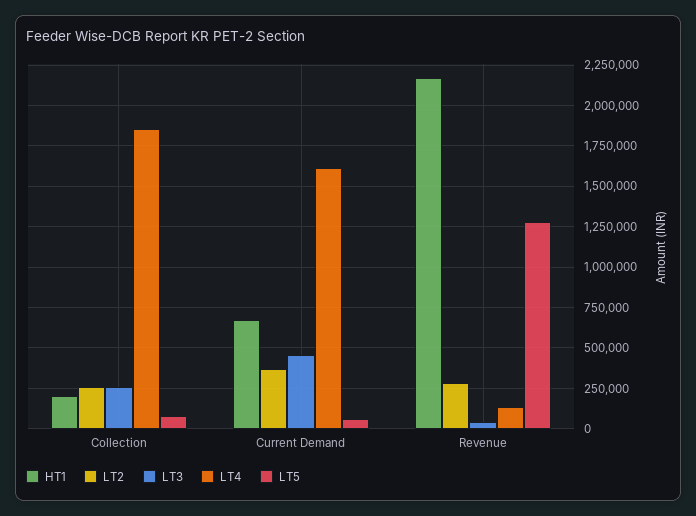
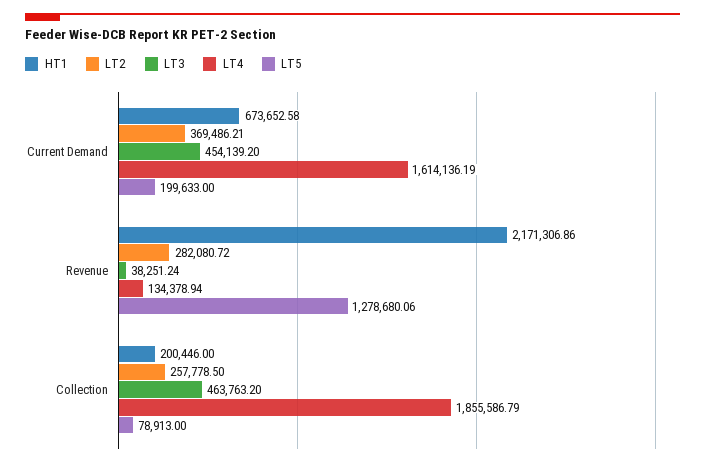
LT3, Collection: 250000 -> 463763.2
LT5, Current Demand: 50000 -> 199633

